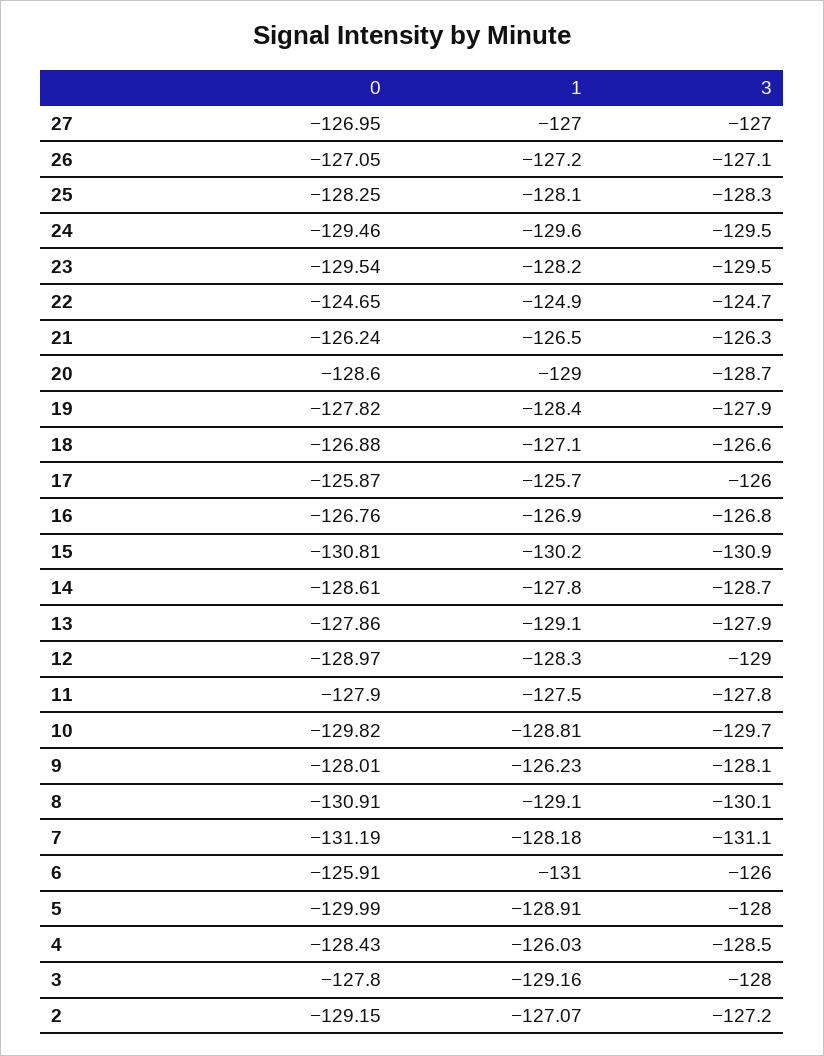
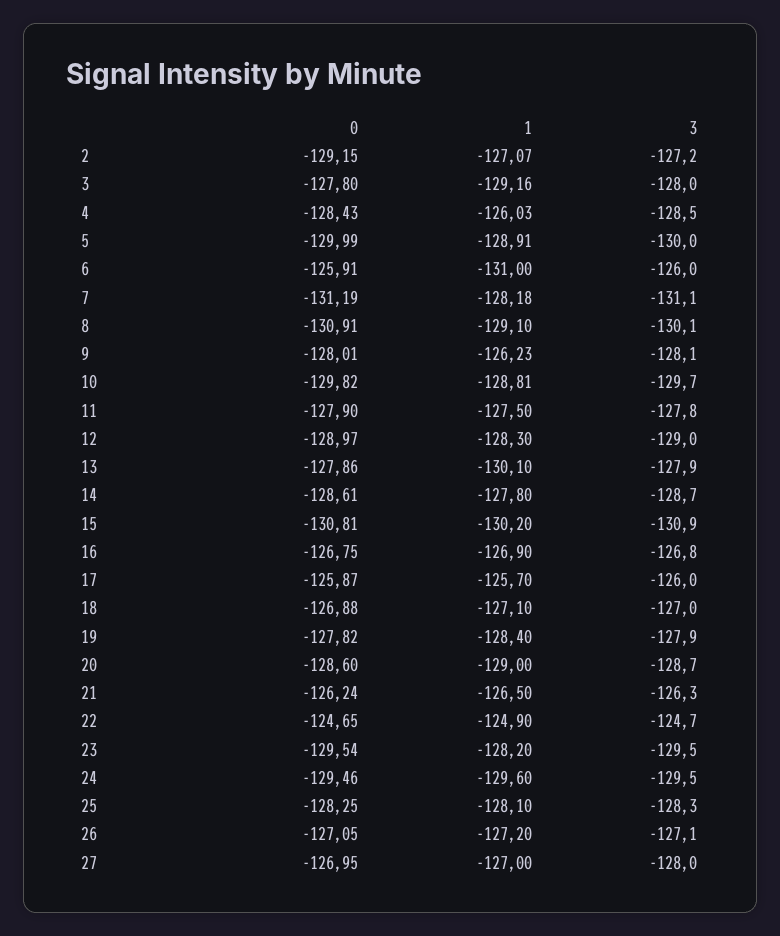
3, 27: -127 -> -128
3, 18: -126.6 -> -127
0, 16: -126.76 -> -126.75
1, 13: -129.1 -> -130.1
3, 5: -128 -> -130

